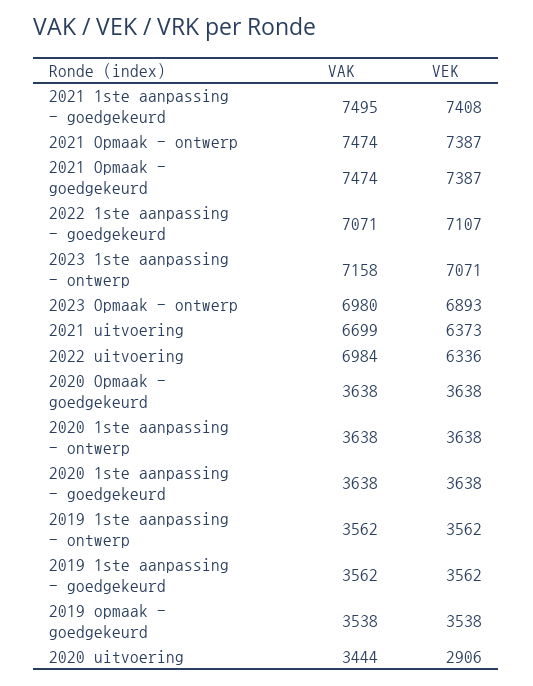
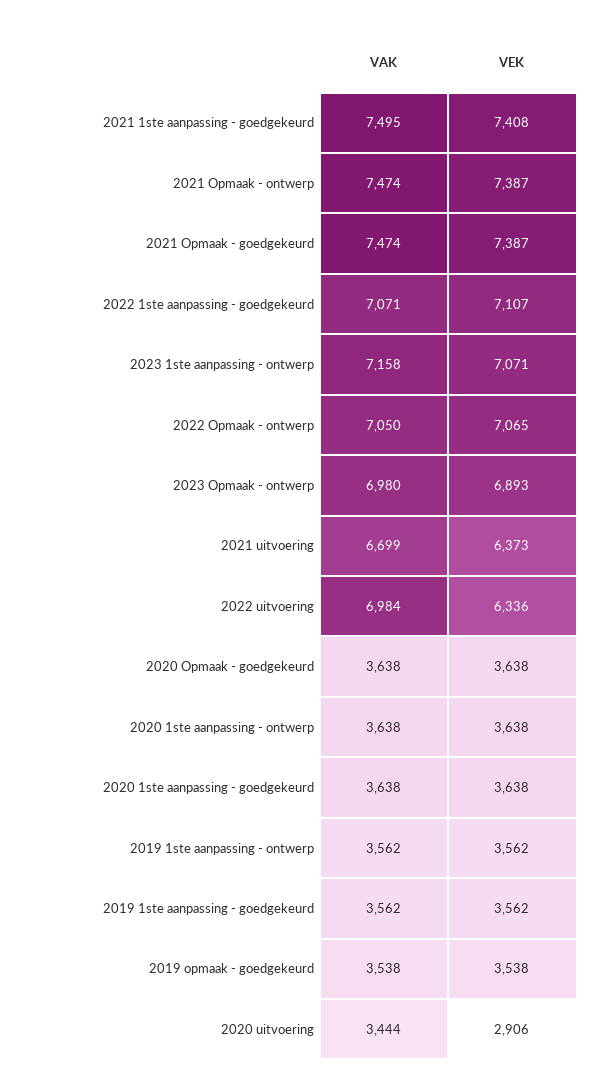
VAK, 2022 Opmaak - ontwerp: none -> 7050
VEK, 2022 Opmaak - ontwerp: none -> 7065

